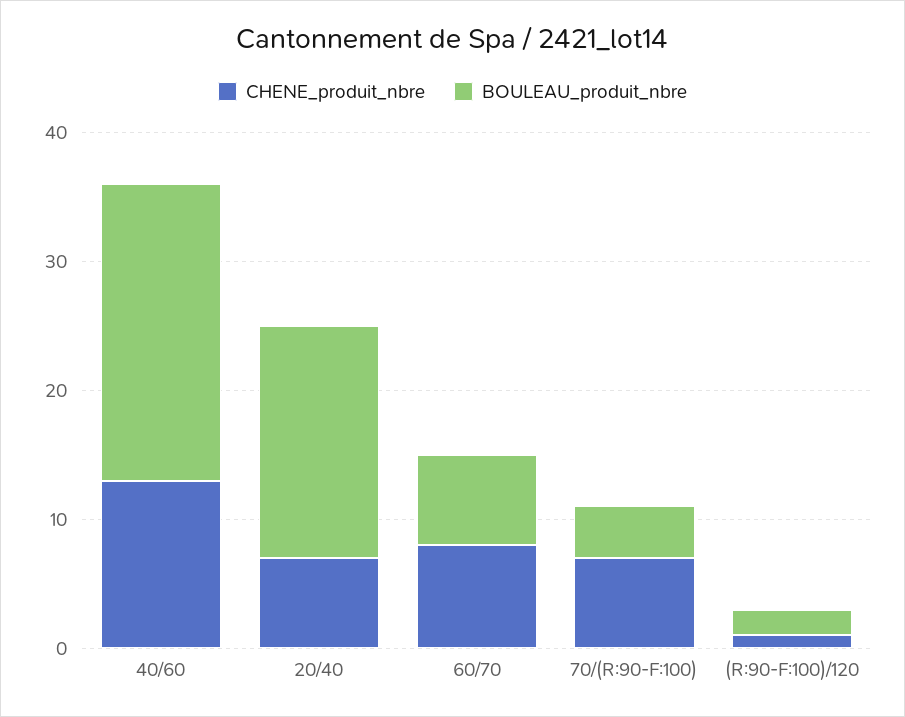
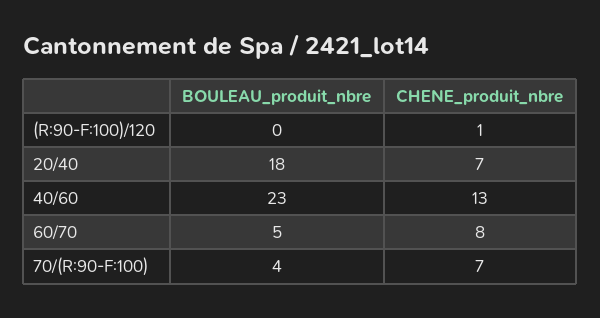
BOULEAU_produit_nbre, 60/70: 7 -> 5
BOULEAU_produit_nbre, (R:90-F:100)/120: 2 -> 0

